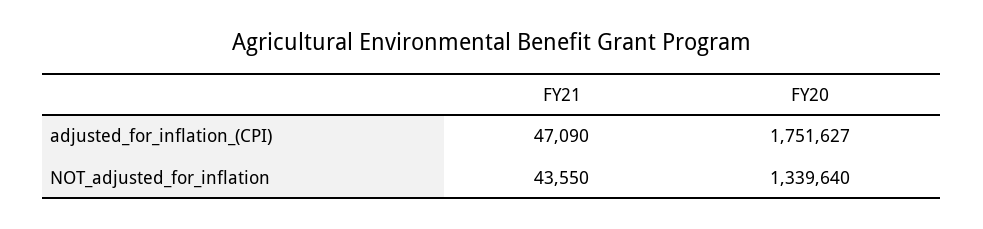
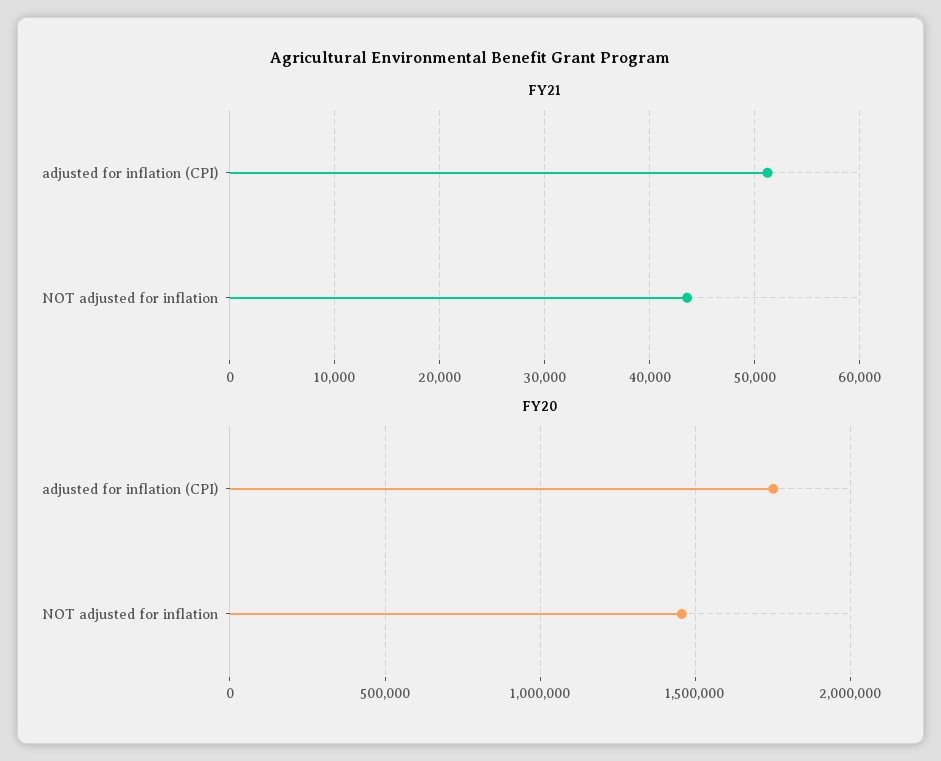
FY21, adjusted_for_inflation_(CPI): 47090 -> 51000
FY20, NOT_adjusted_for_inflation: 1339640 -> 1450000

